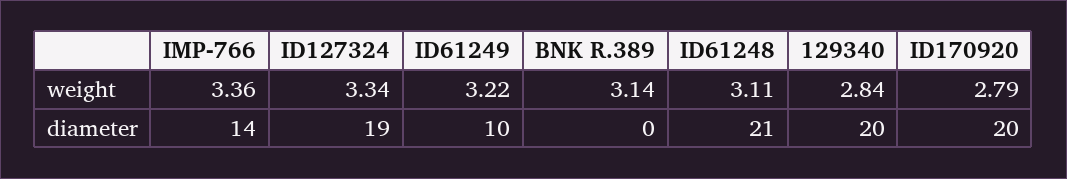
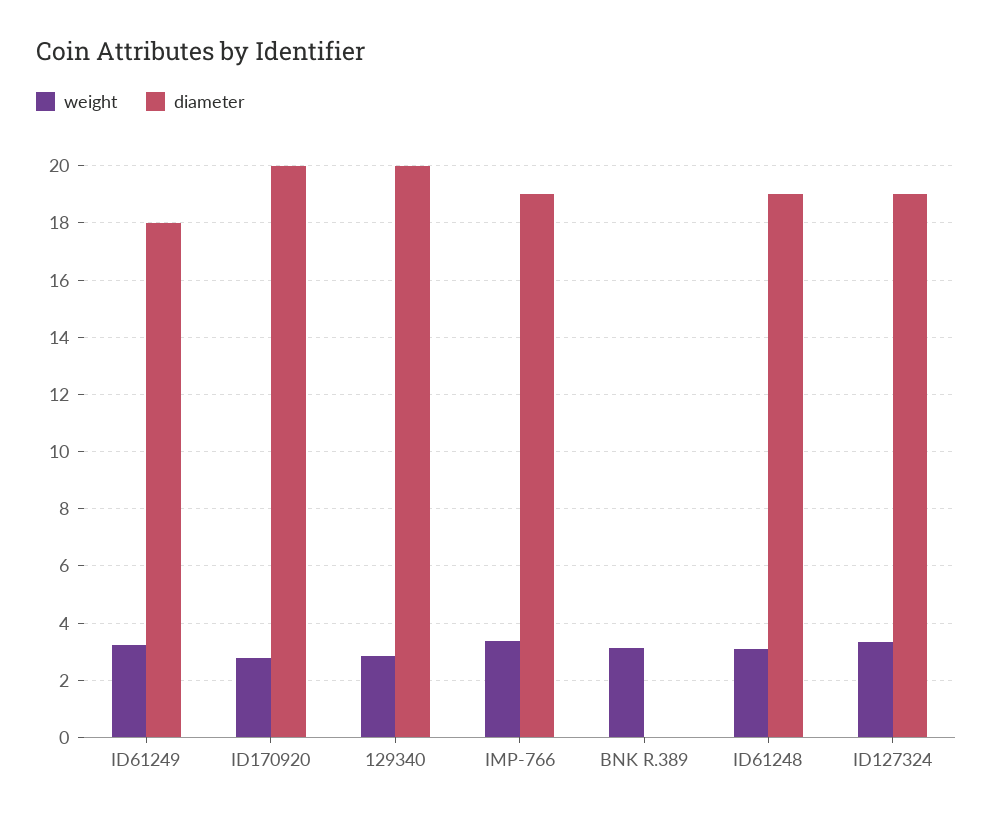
diameter, IMP-766: 14 -> 19
diameter, ID61249: 10 -> 18
diameter, ID61248: 21 -> 19

